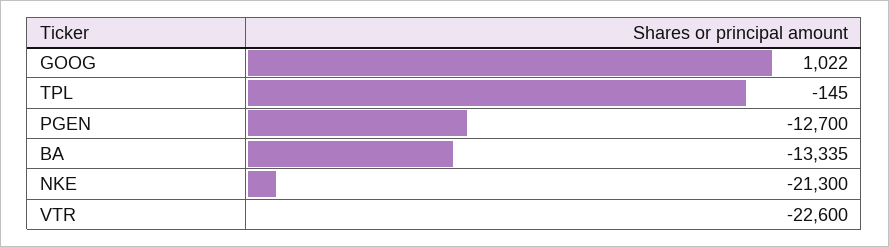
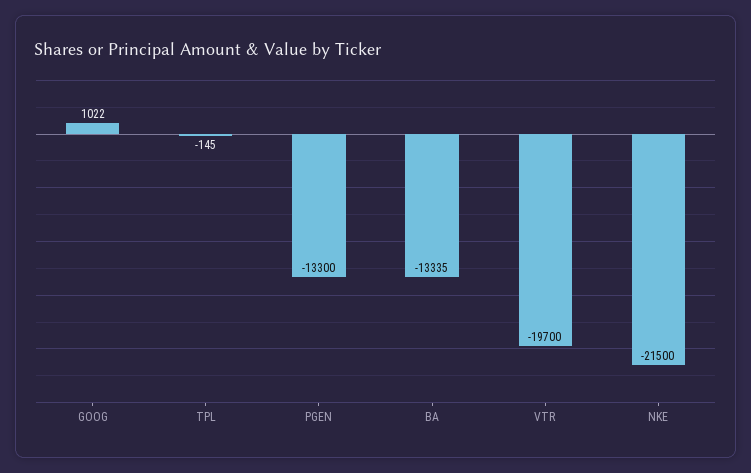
PGEN: -12700 -> -13300
NKE: -21300 -> -21500
VTR: -22600 -> -19700

